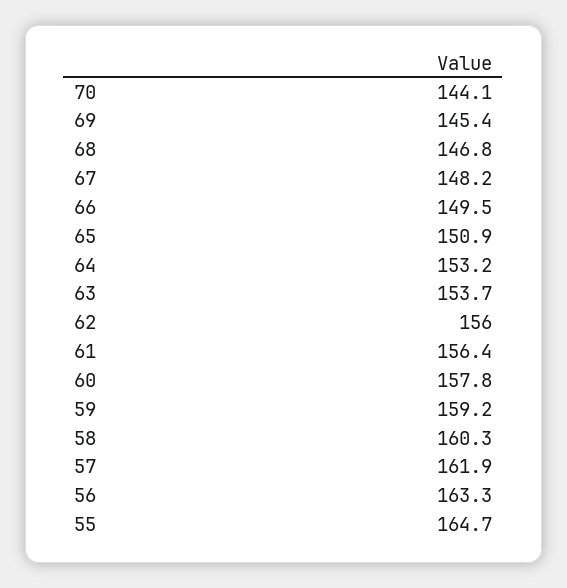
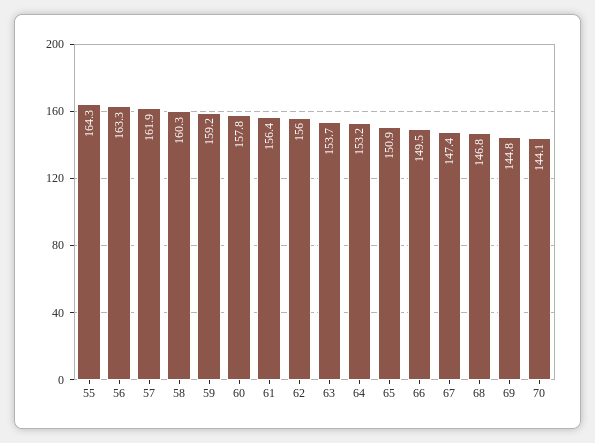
69: 145.4 -> 144.8
67: 148.2 -> 147.4
55: 164.7 -> 164.3

